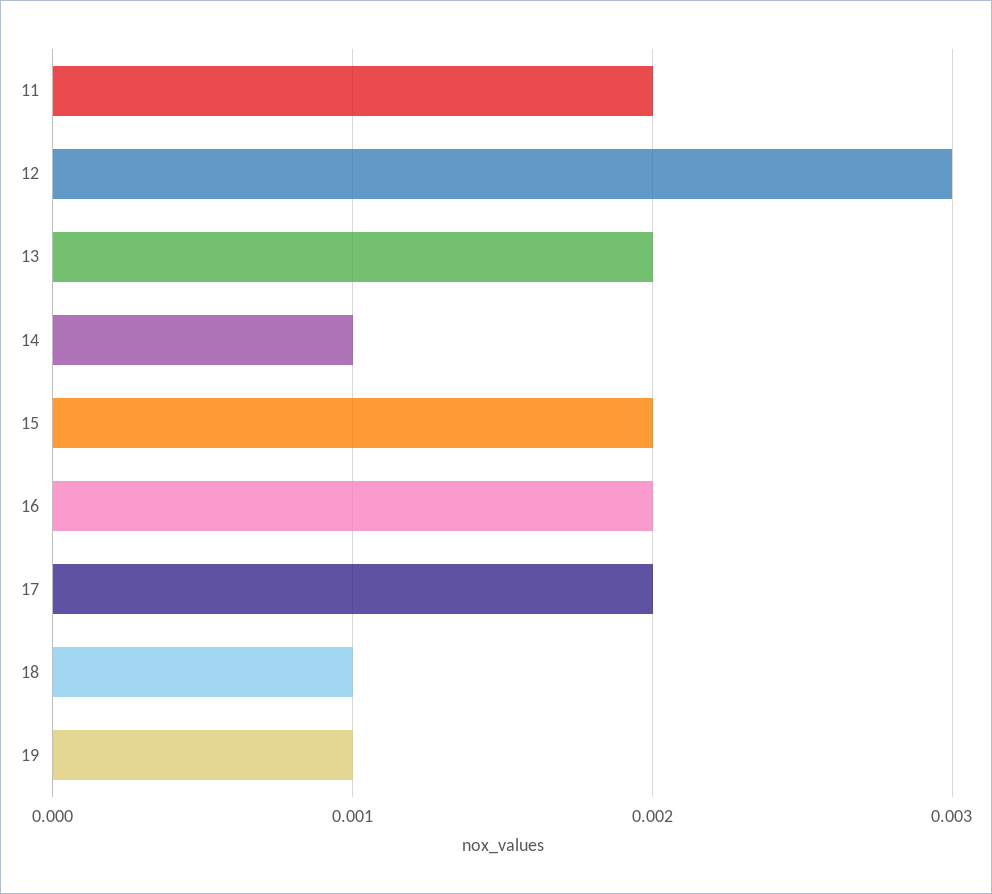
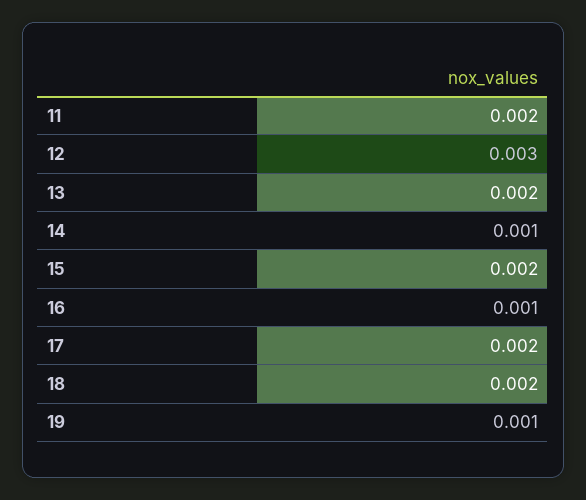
16: 0.002 -> 0.001
18: 0.001 -> 0.002

